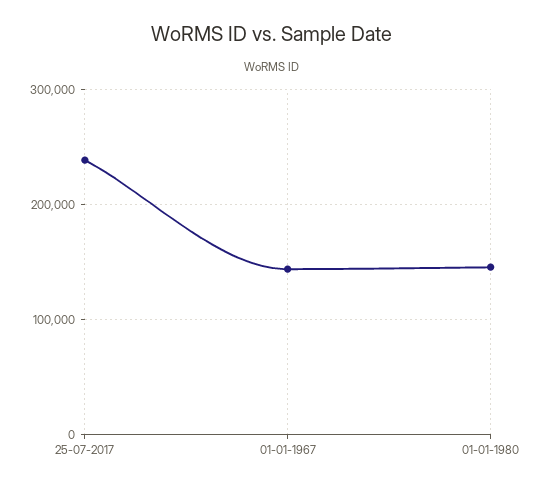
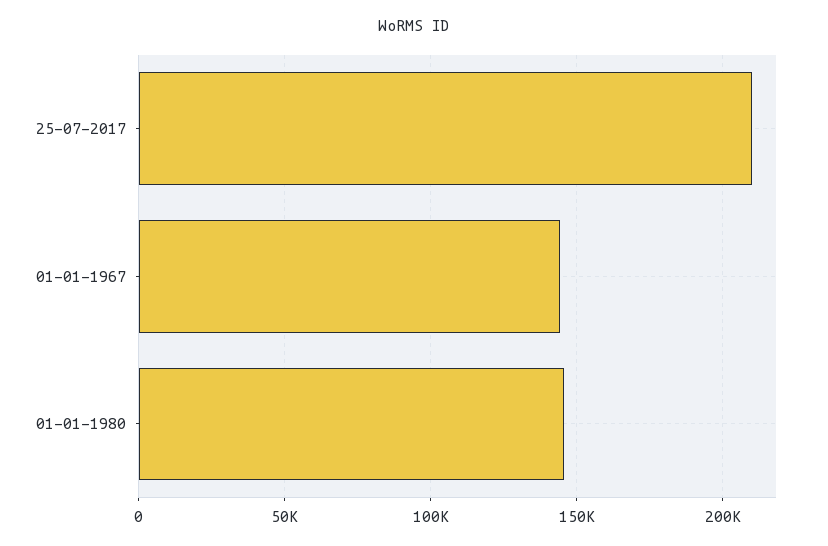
25-07-2017: 240000 -> 210000

